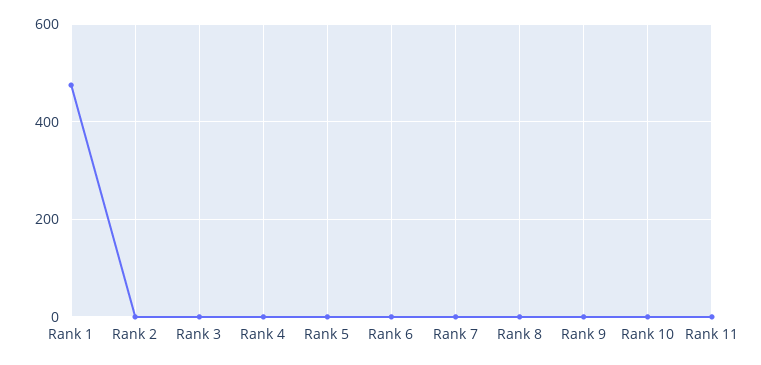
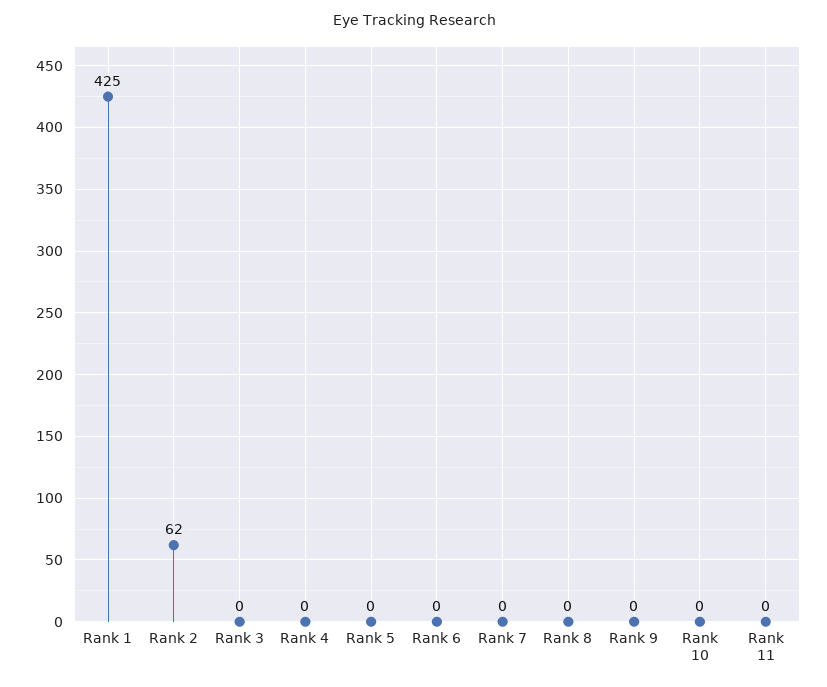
Rank 1: 480 -> 425
Rank 2: 0 -> 62

